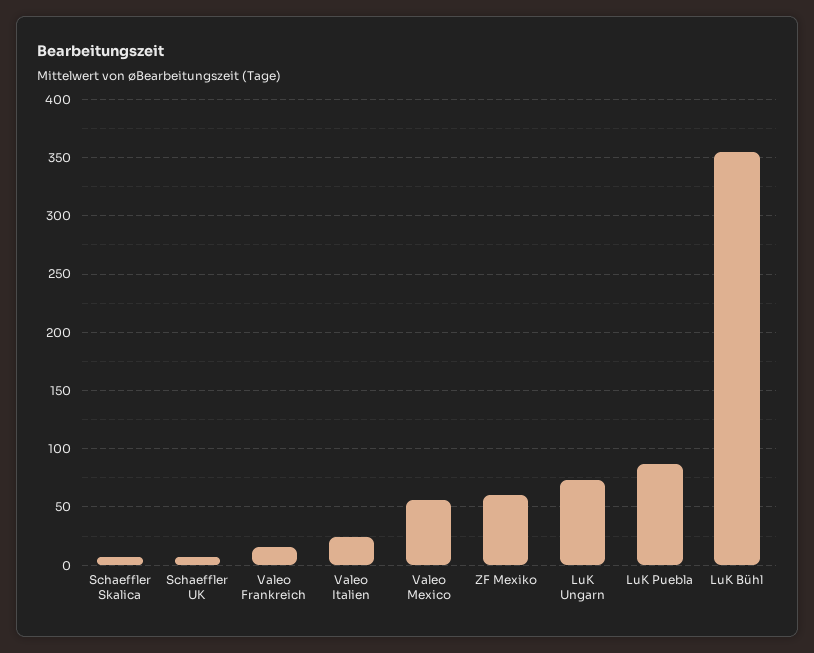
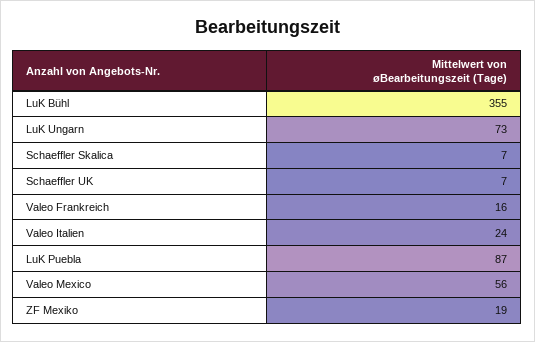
ZF Mexiko: 60 -> 19

